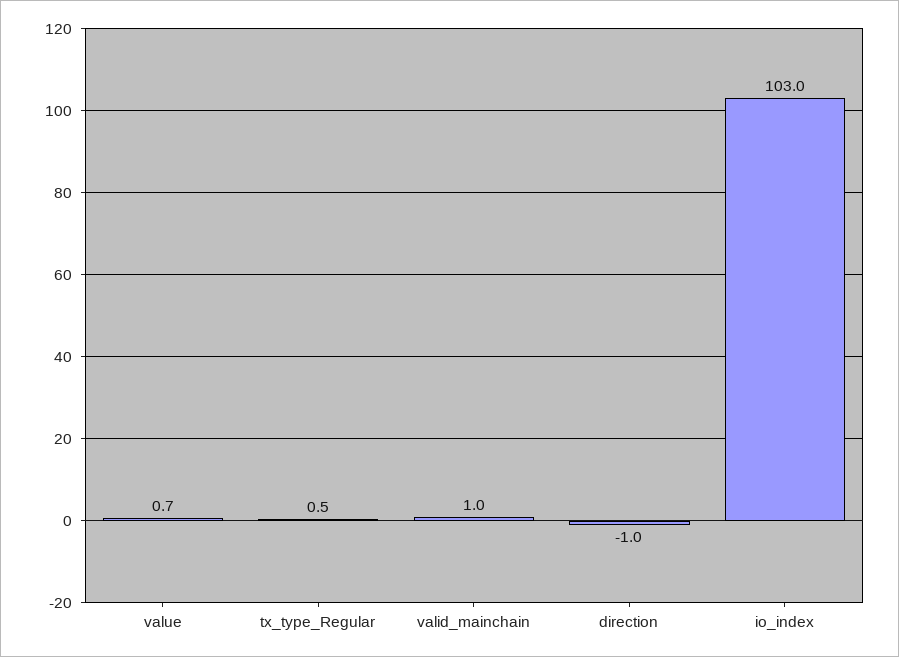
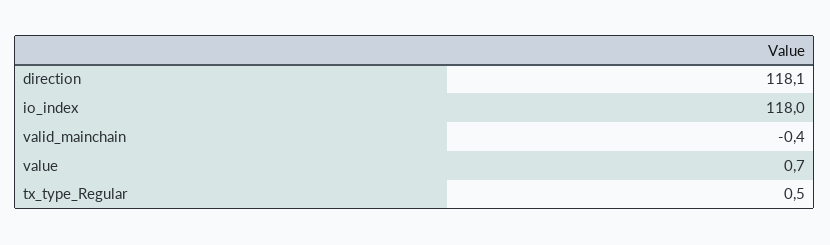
valid_mainchain: 1 -> -0.4
direction: -1 -> 118.1
io_index: 103 -> 118

